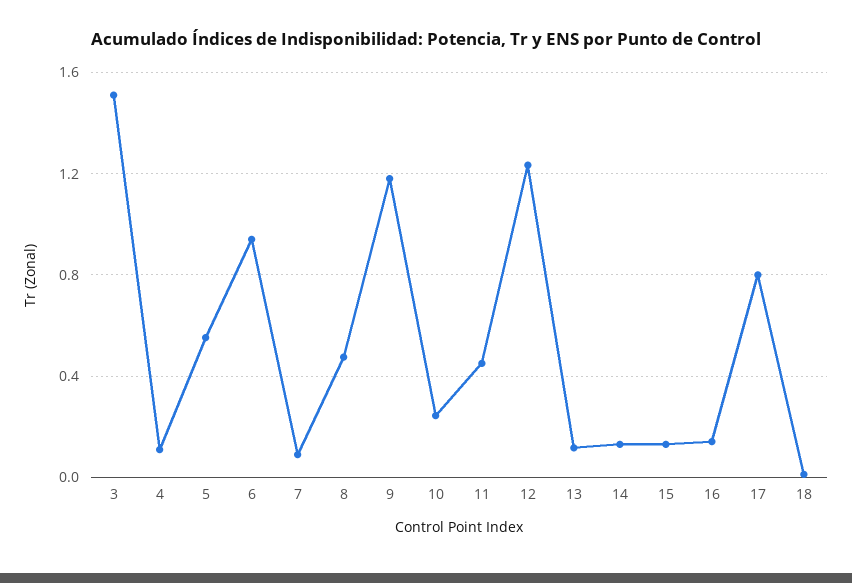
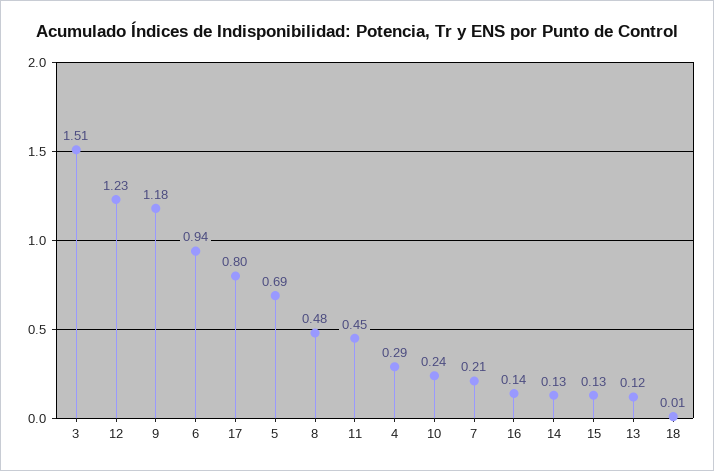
4: 0.1 -> 0.29
5: 0.55 -> 0.69
7: 0.1 -> 0.21

